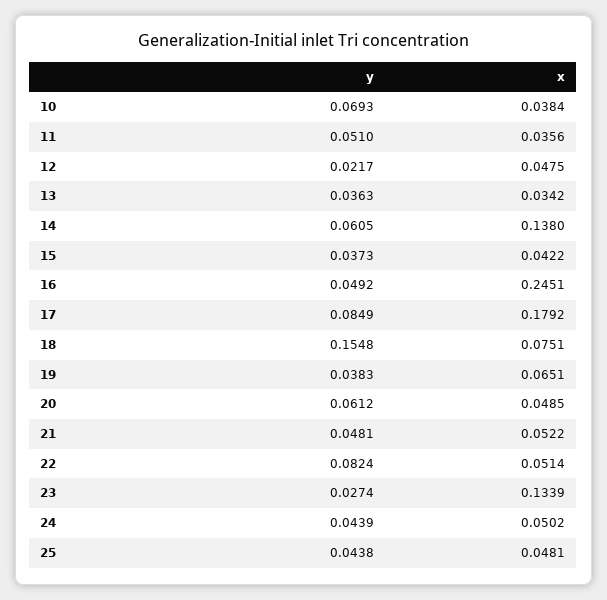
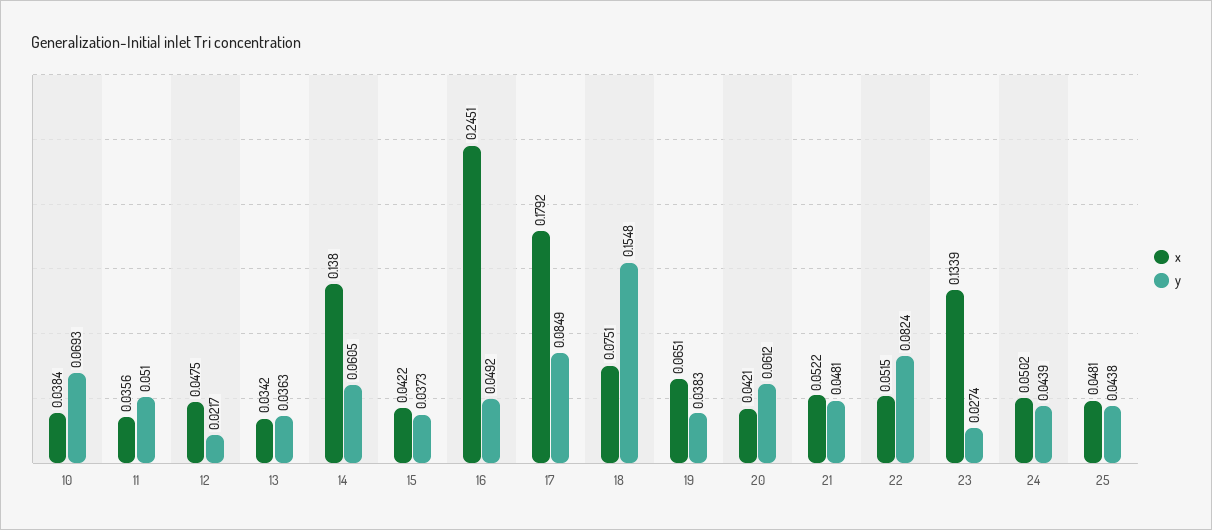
x, 20: 0.0485 -> 0.0421
x, 22: 0.0514 -> 0.0515

